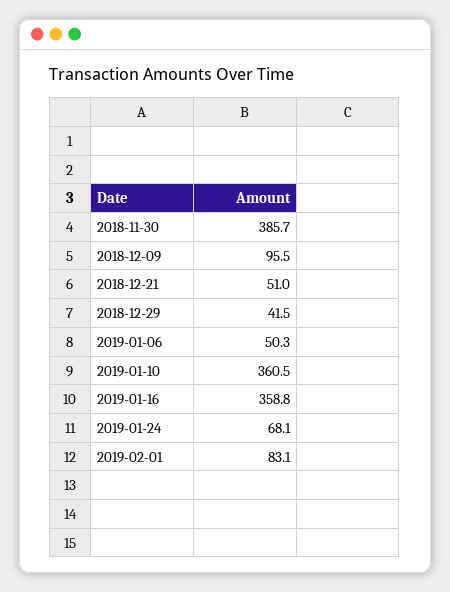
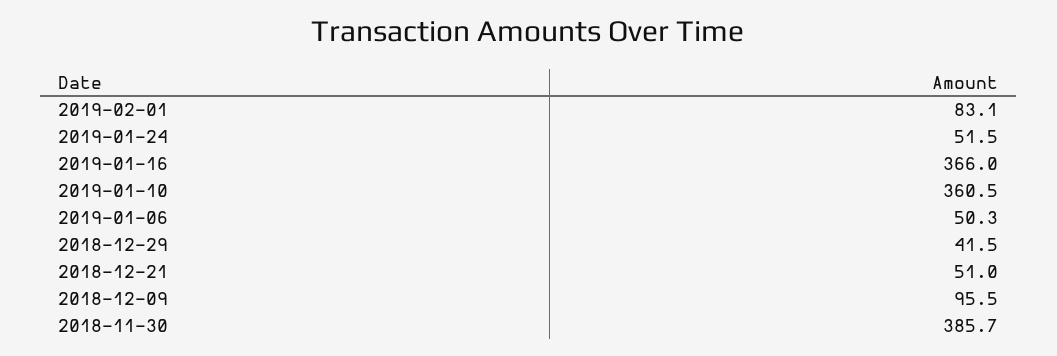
2019-01-16: 358.8 -> 366
2019-01-24: 68.1 -> 51.5

